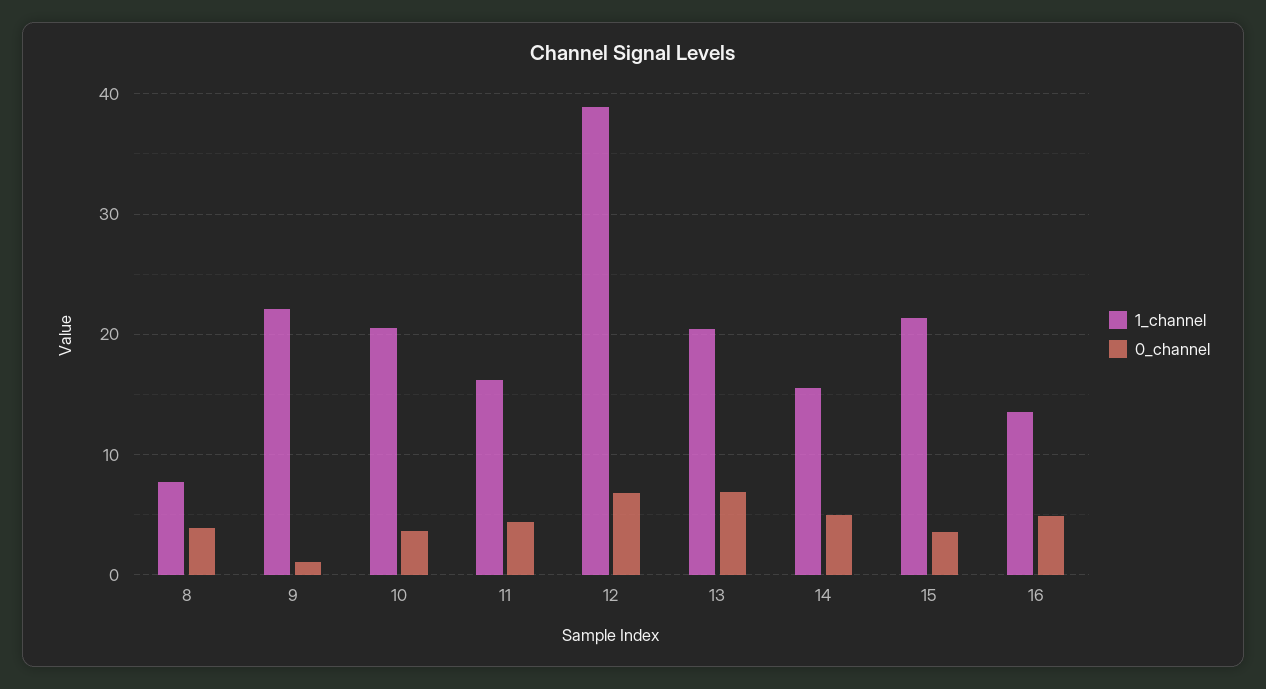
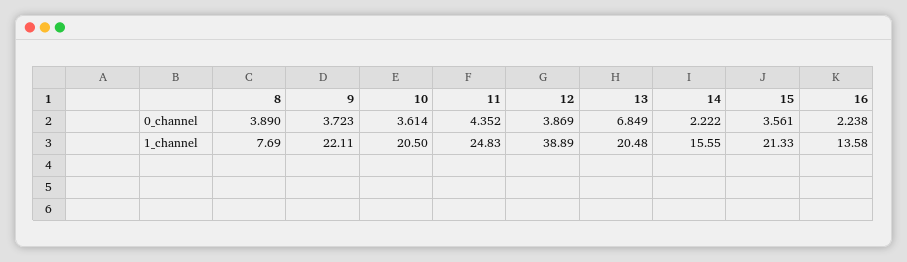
0_channel, 9: 1 -> 3.723
1_channel, 11: 16 -> 24.83
0_channel, 12: 7 -> 3.869
0_channel, 14: 5 -> 2.222
0_channel, 16: 5 -> 2.238

